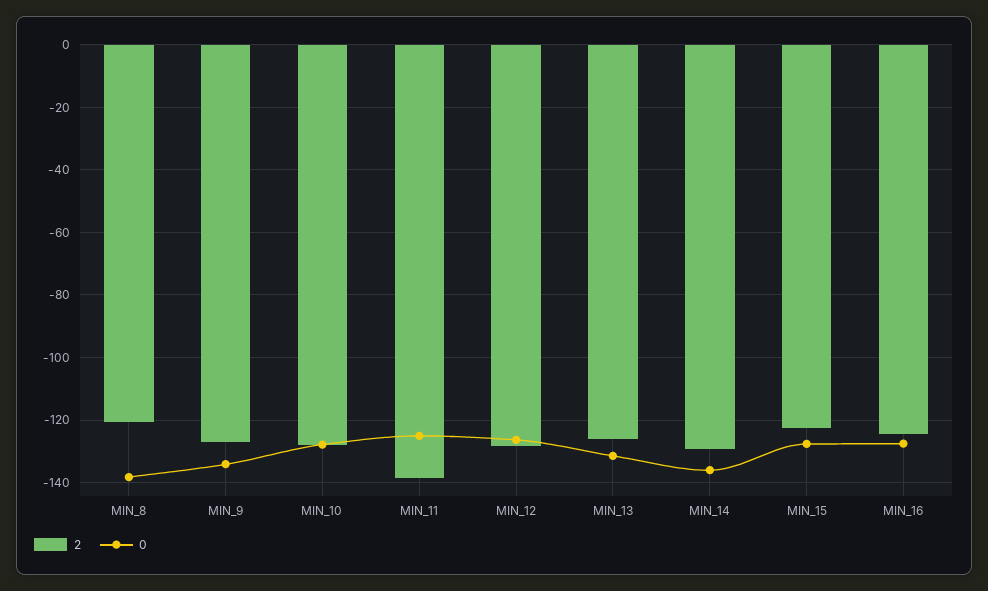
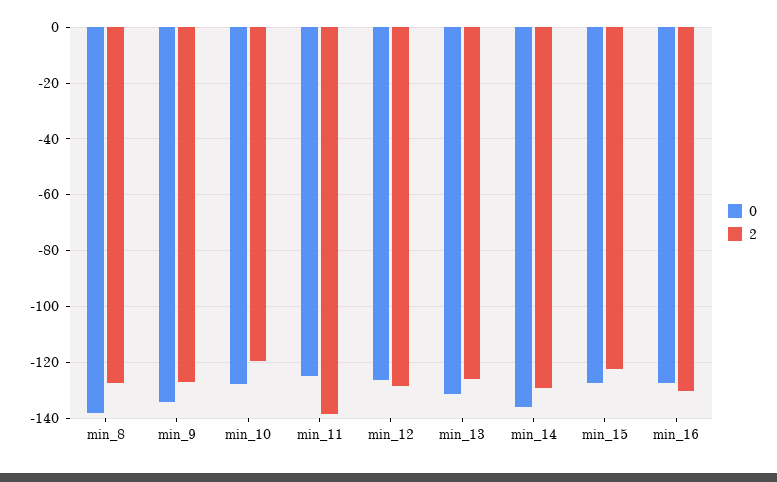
2, MIN_8: -120 -> -127.5
2, MIN_10: -128 -> -120
2, MIN_16: -124 -> -130

